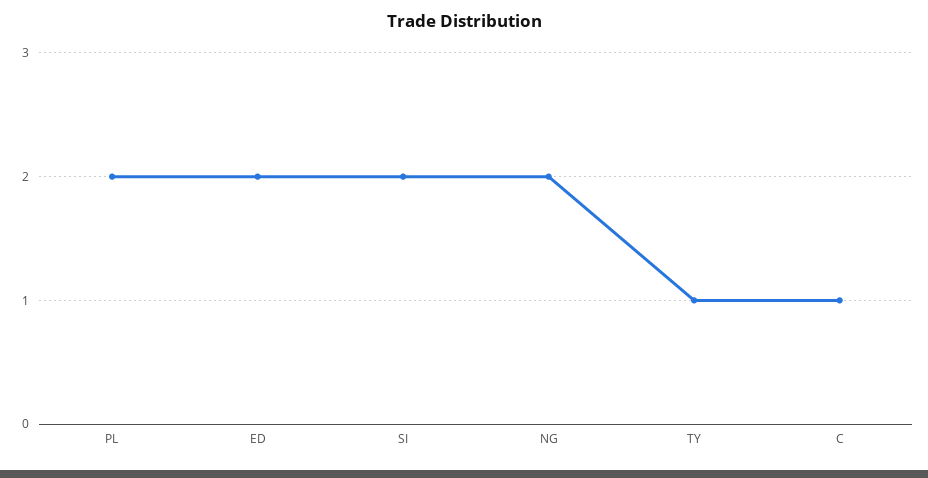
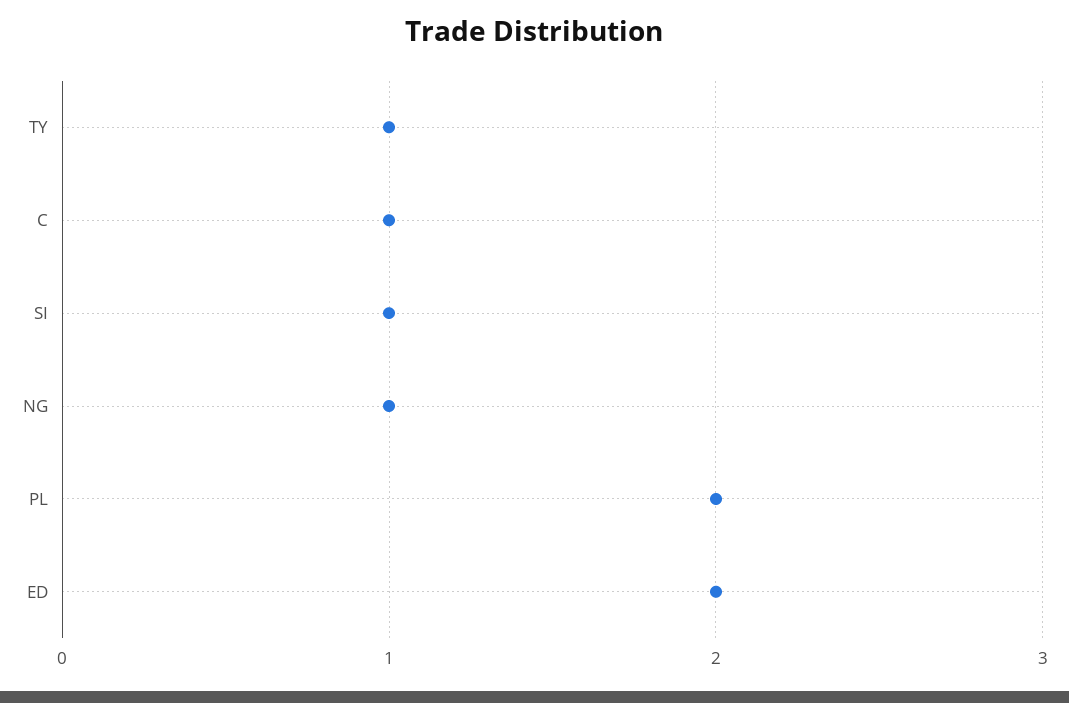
SI: 2 -> 1
NG: 2 -> 1

